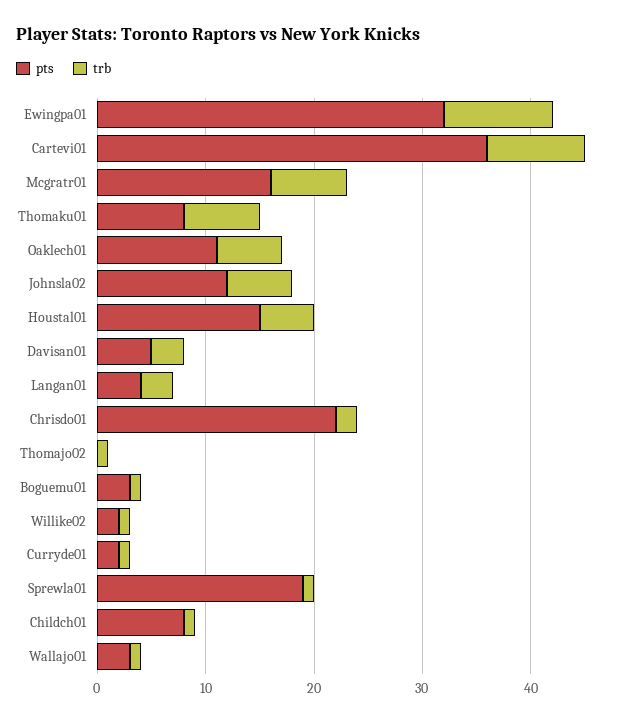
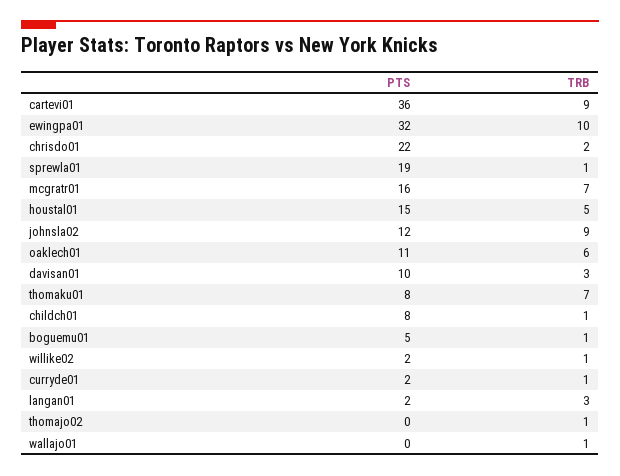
trb, Johnsla02: 6 -> 9
pts, Davisan01: 5 -> 10
pts, Langan01: 4 -> 2
pts, Boguemu01: 3 -> 5
pts, Wallajo01: 3 -> 0

